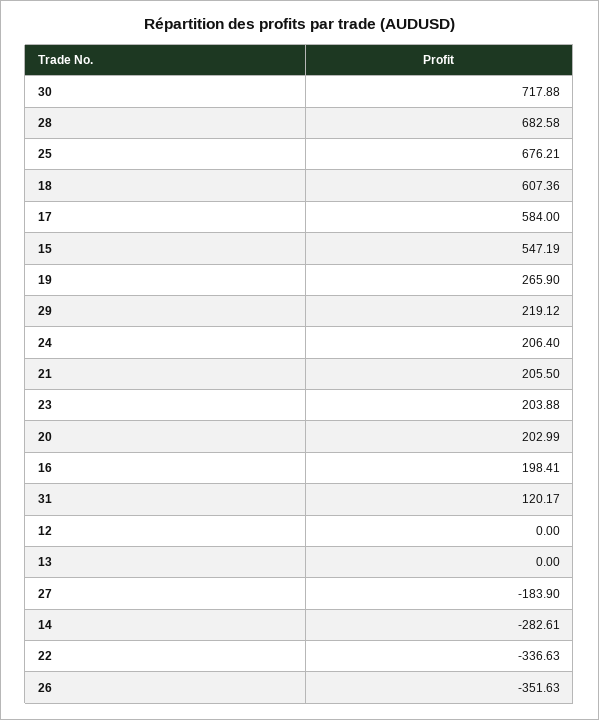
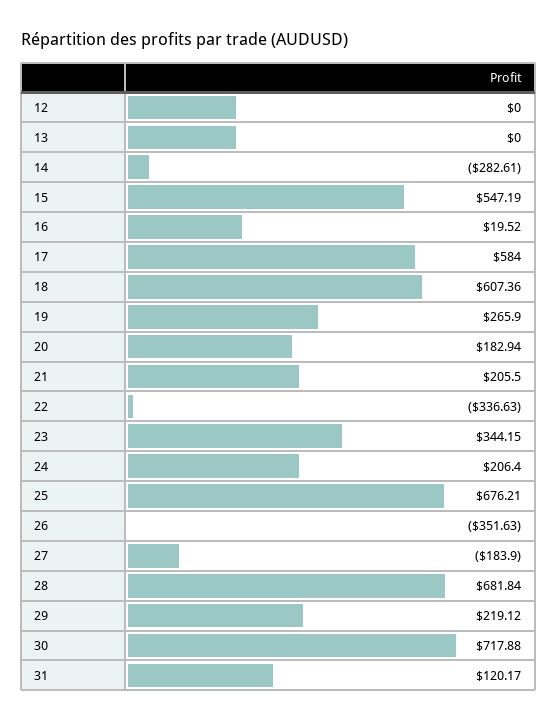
28: 682.58 -> 681.84
23: 203.88 -> 344.15
20: 202.99 -> 182.94
16: 198.41 -> 19.52

